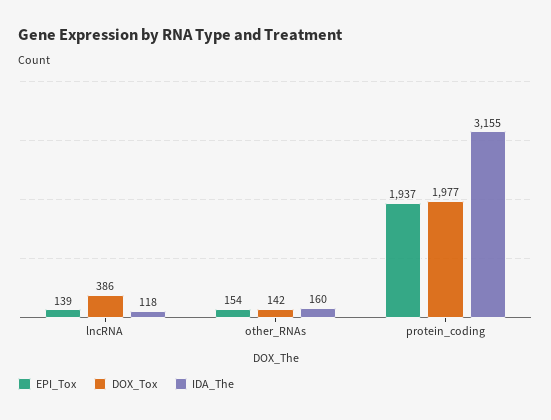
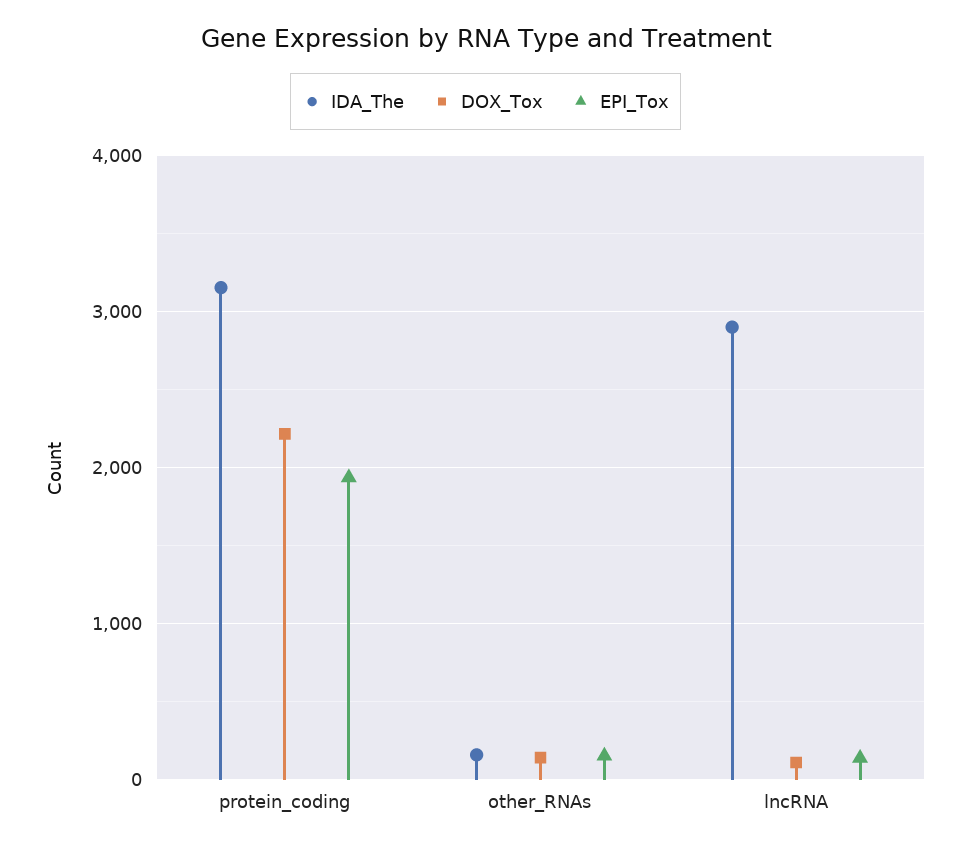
DOX_Tox, lncRNA: 386 -> 100
IDA_The, lncRNA: 118 -> 2900
DOX_Tox, protein_coding: 1977 -> 2200

